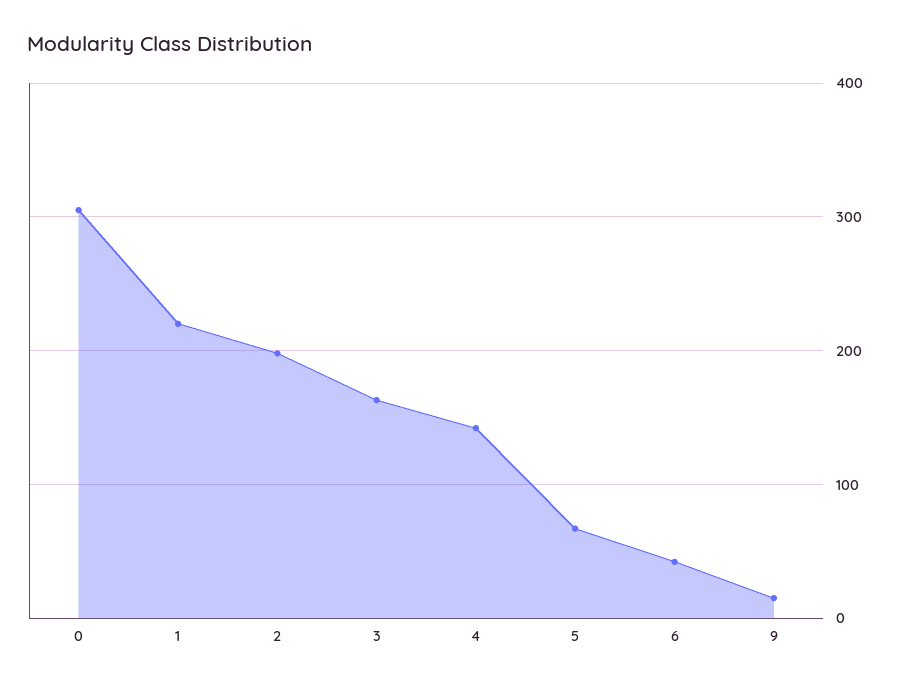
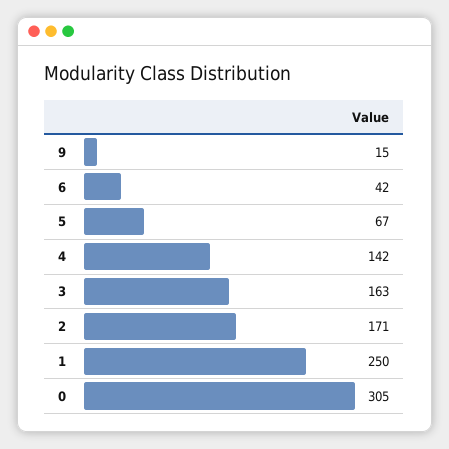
1: 220 -> 250
2: 200 -> 171

